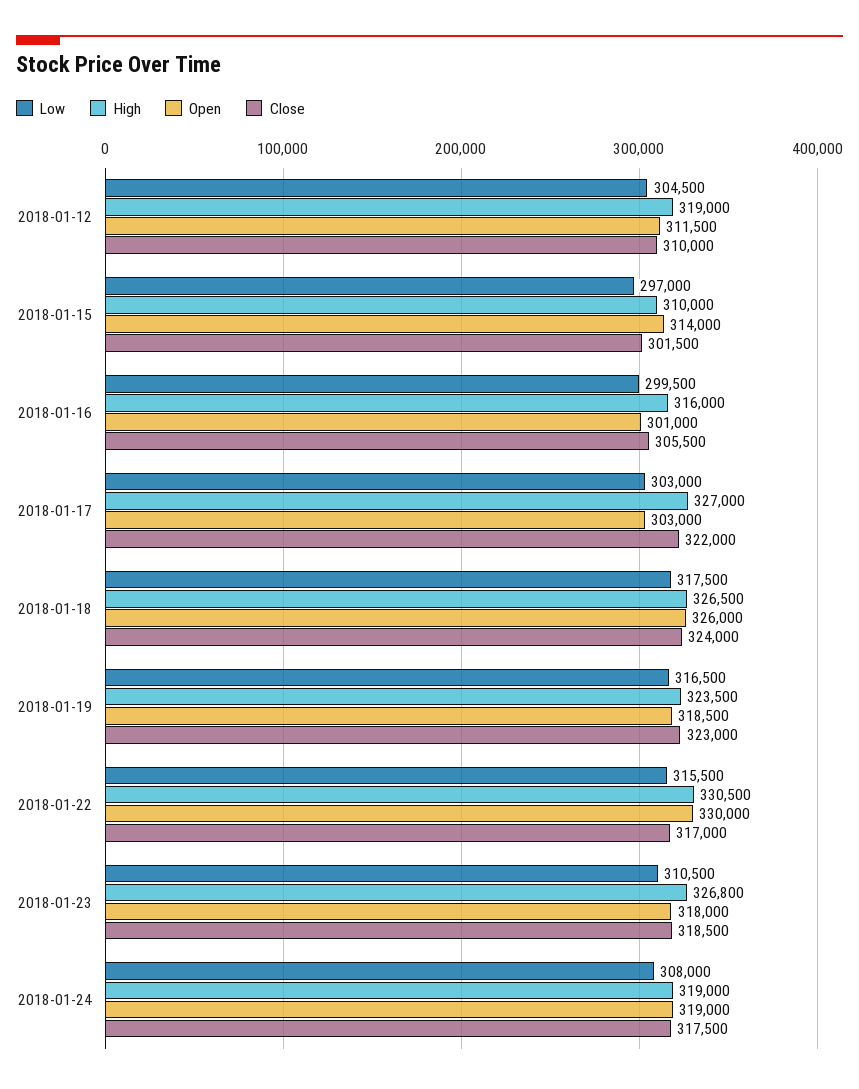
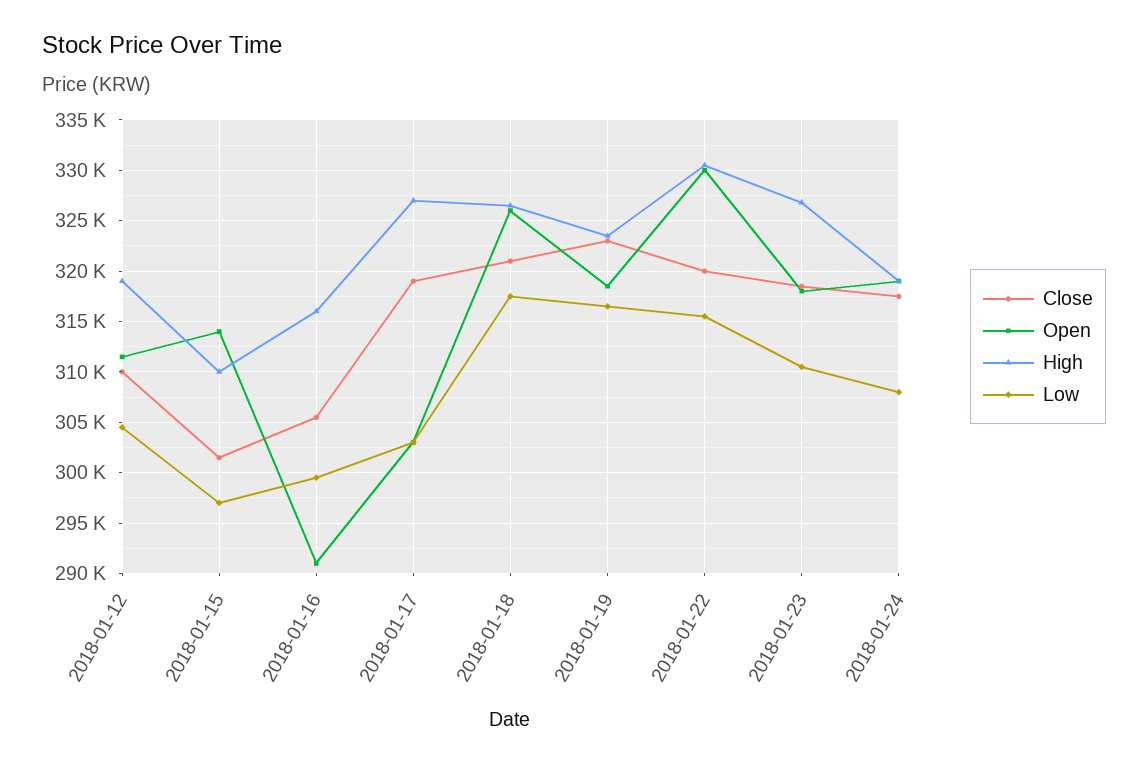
Open, 2018-01-16: 301000 -> 291000
Close, 2018-01-17: 322000 -> 319000
Close, 2018-01-18: 324000 -> 321000
Close, 2018-01-22: 317000 -> 320000

